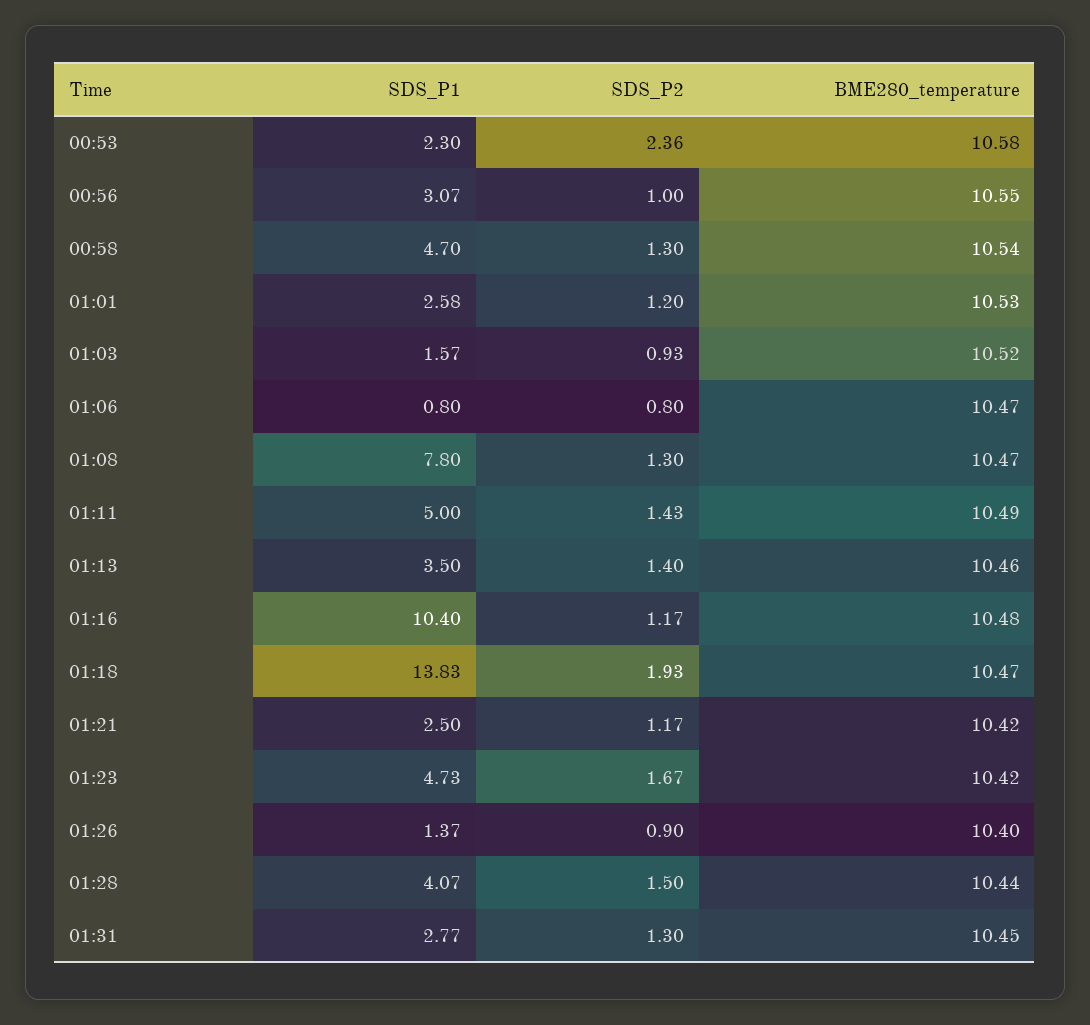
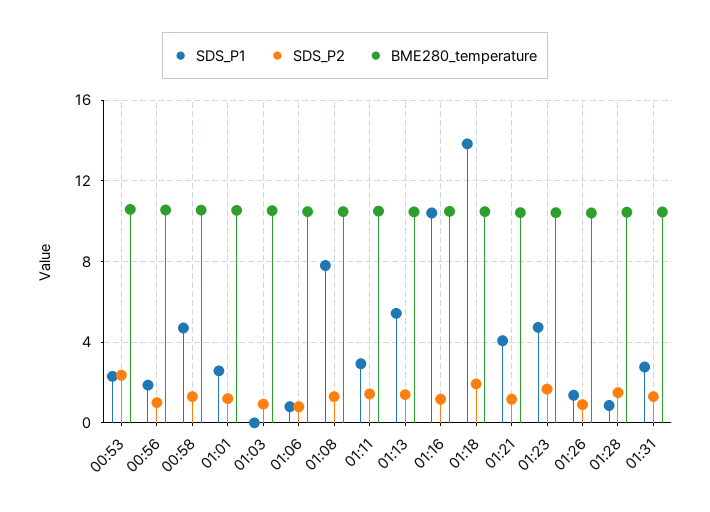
SDS_P1, 00:56: 3.07 -> 2
SDS_P1, 01:03: 1.57 -> 0
SDS_P1, 01:11: 5 -> 3
SDS_P1, 01:13: 3.5 -> 5.5
SDS_P1, 01:21: 2.5 -> 4
SDS_P1, 01:28: 4.07 -> 1

